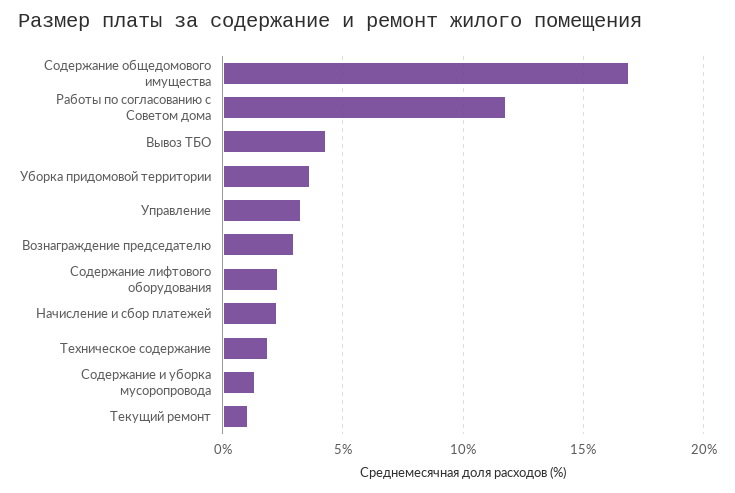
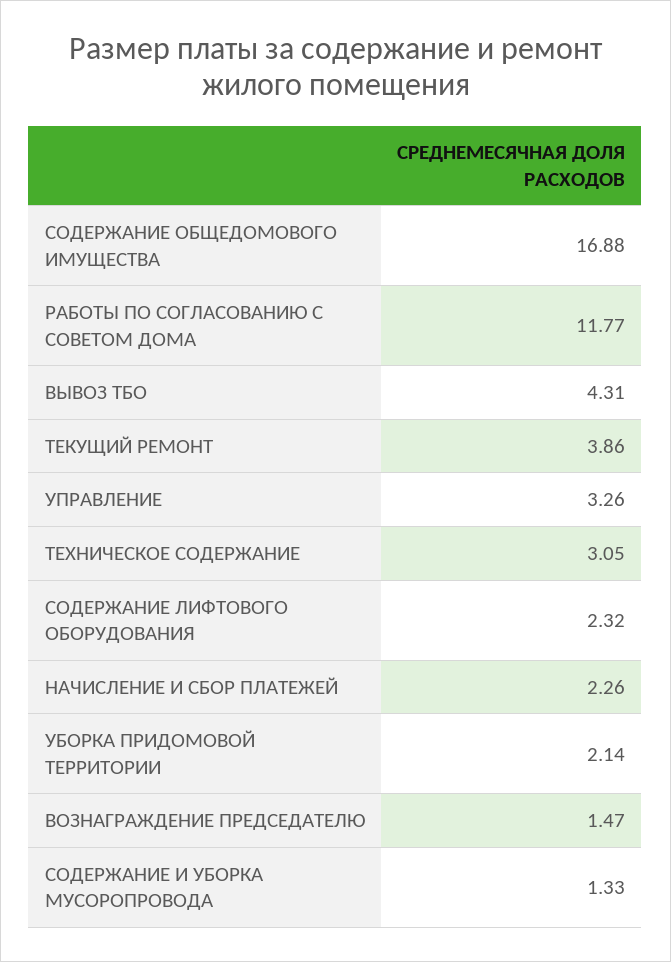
Уборка придомовой территории: 3.5 -> 2.14
Вознаграждение председателю: 3 -> 1.47
Техническое содержание: 2 -> 3.05
Текущий ремонт: 1 -> 3.86

